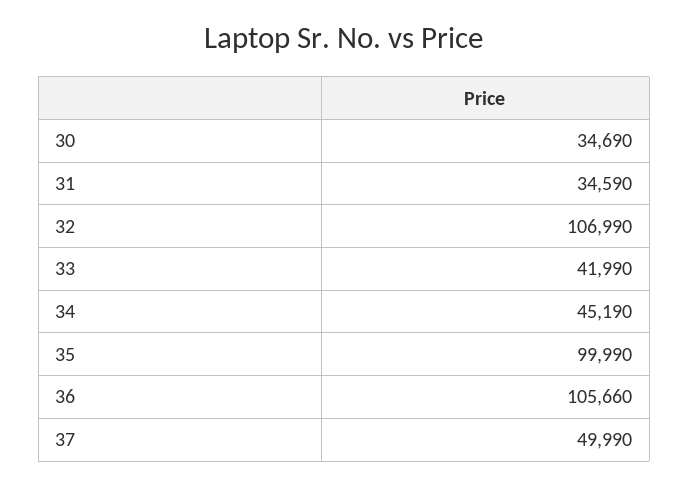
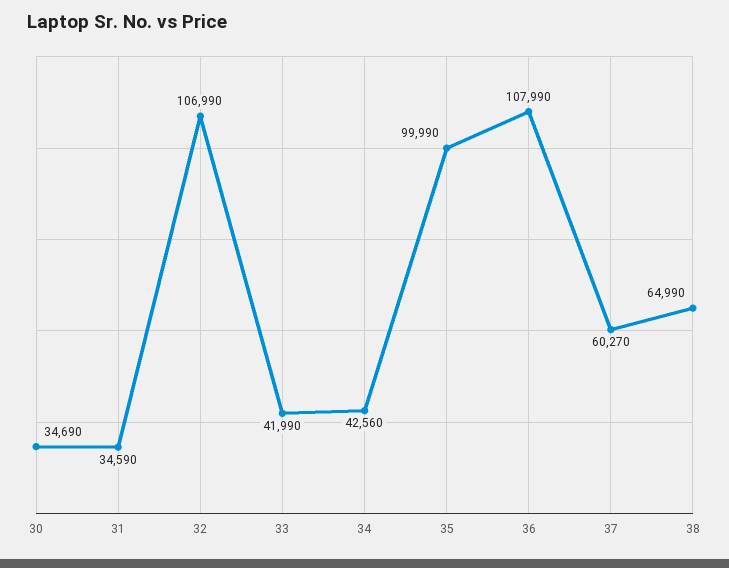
34: 45190 -> 42560
36: 105660 -> 107990
37: 49990 -> 60270
38: none -> 64990

